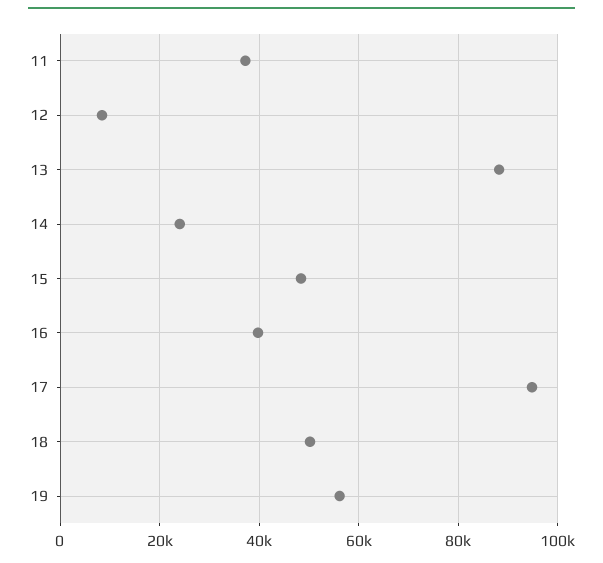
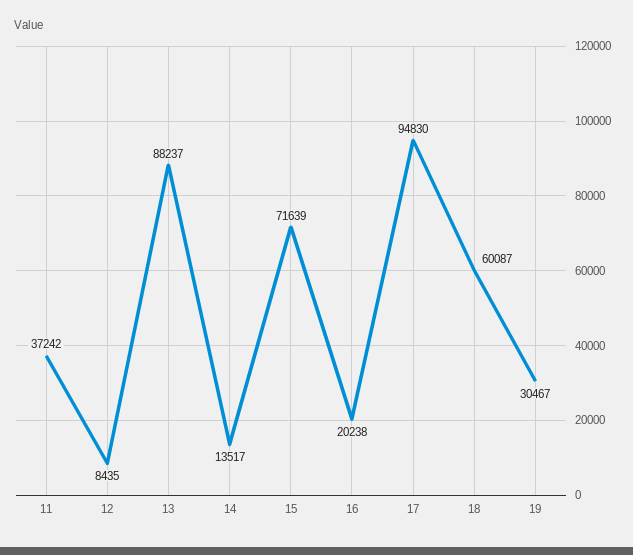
14: 24000 -> 13517
15: 48000 -> 71639
16: 40000 -> 20238
18: 50000 -> 60087
19: 56000 -> 30467

